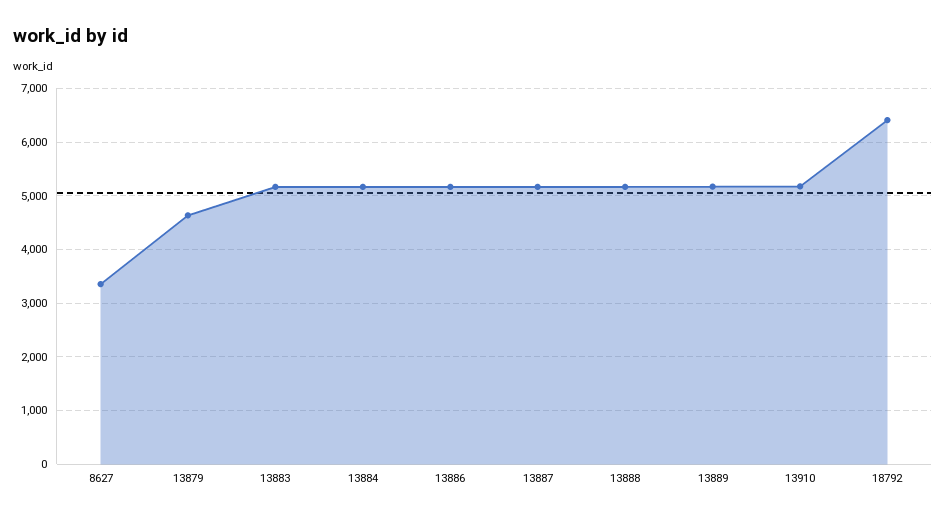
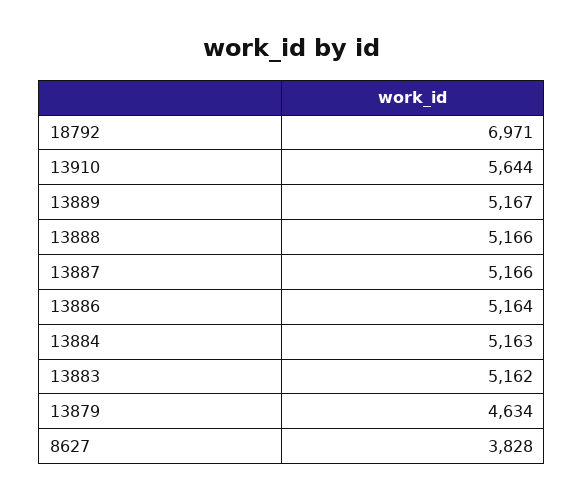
8627: 3400 -> 3828
13910: 5200 -> 5644
18792: 6400 -> 6971

